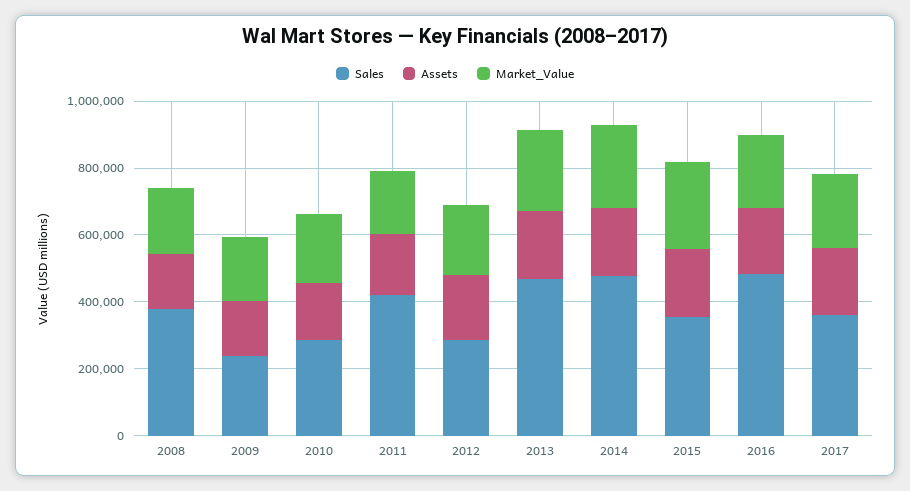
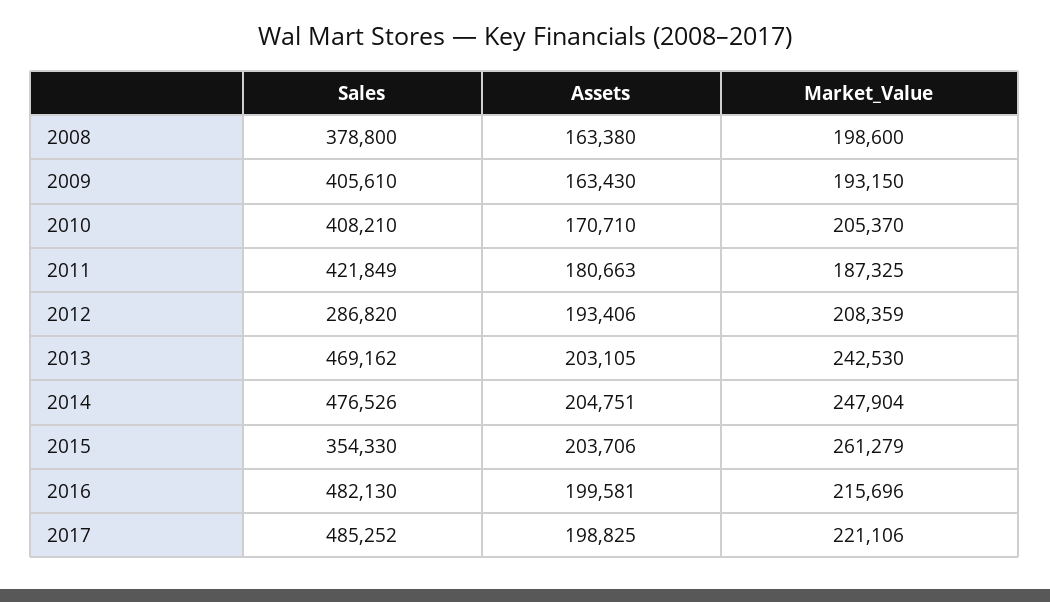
Sales, 2009: 250000 -> 405610
Sales, 2010: 300000 -> 408210
Sales, 2017: 350000 -> 485252

